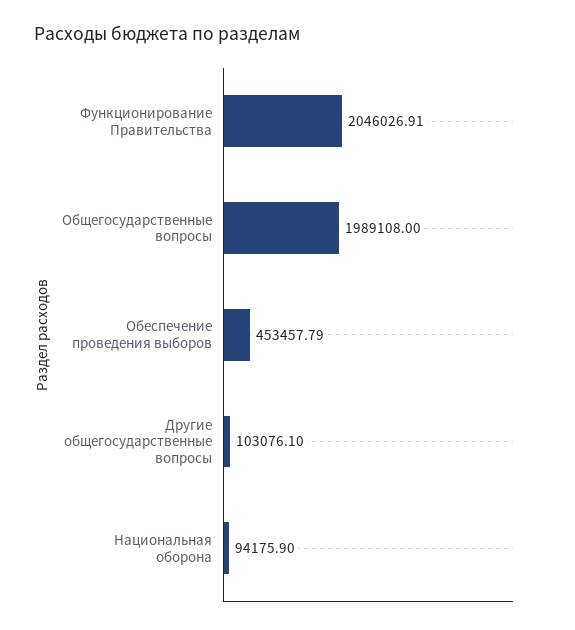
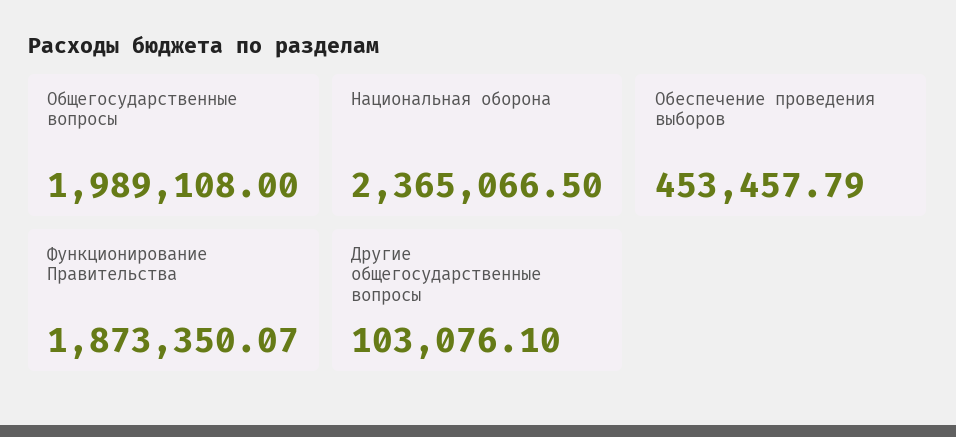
Функционирование Правительства: 2046026.91 -> 1873350.07
Национальная оборона: 94175.9 -> 2365066.5

